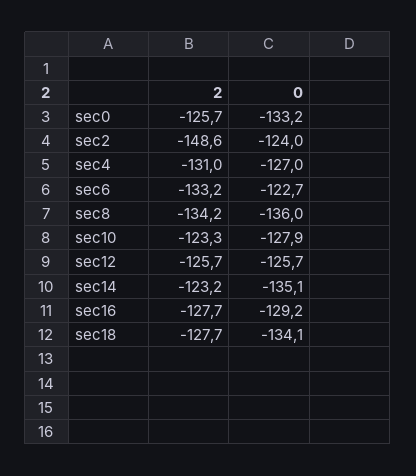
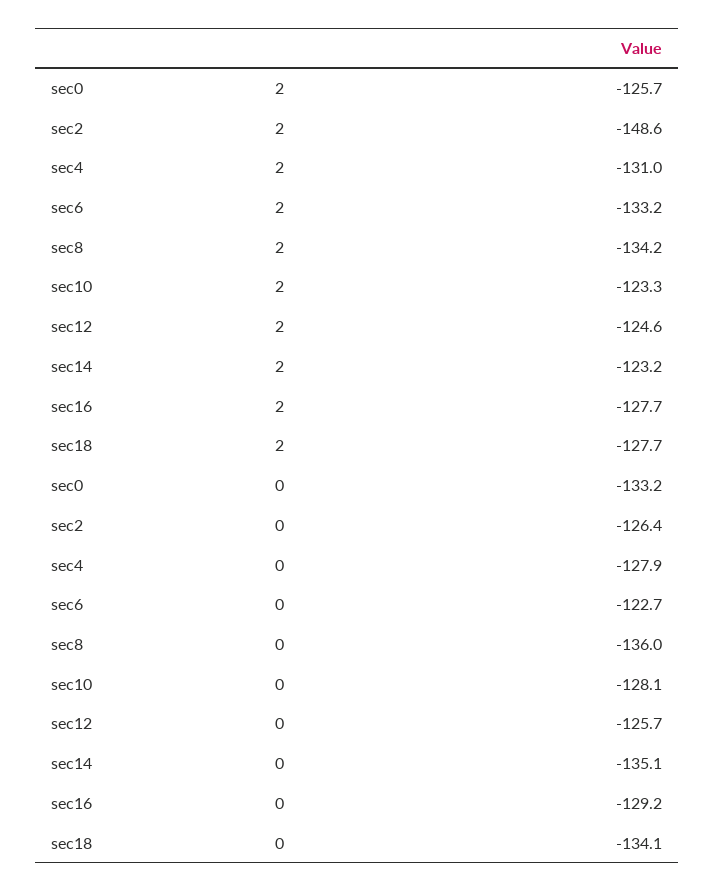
0, sec2: -124 -> -126.4
0, sec4: -127 -> -127.9
0, sec10: -127.9 -> -128.1
2, sec12: -125.7 -> -124.6

